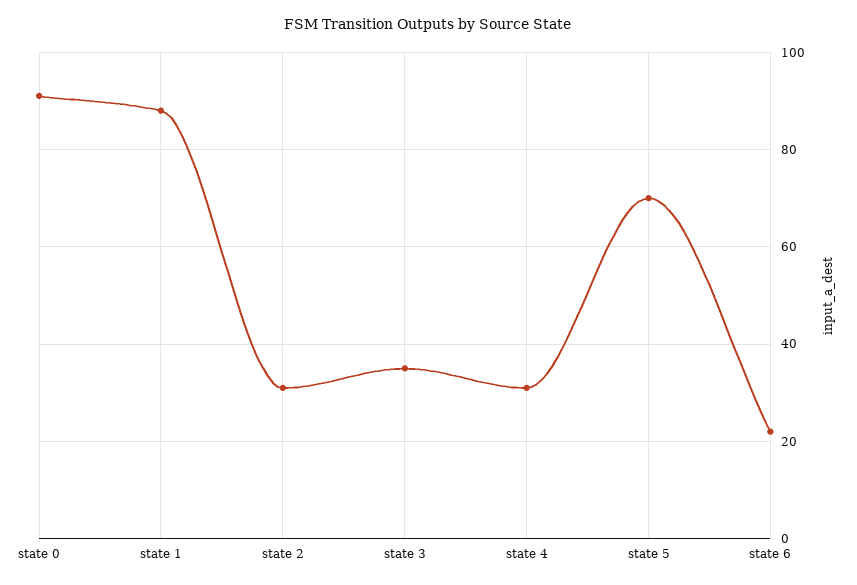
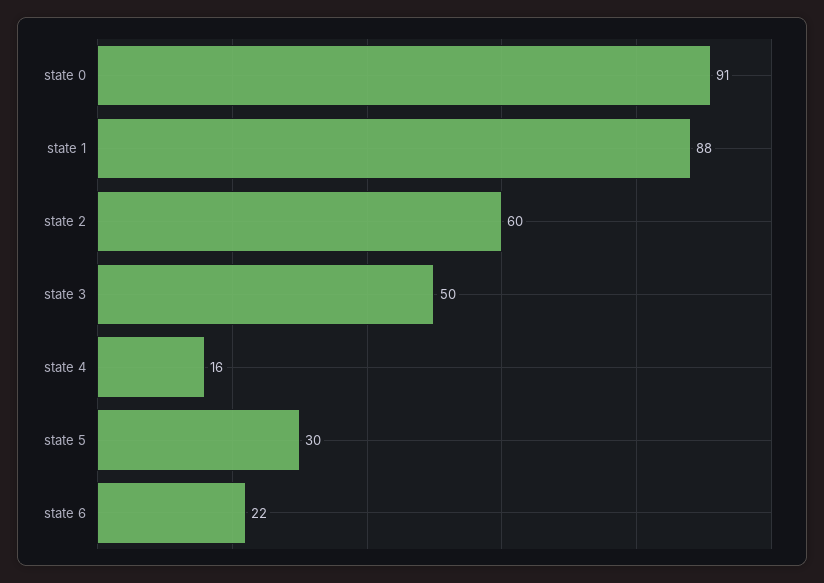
state 2: 30 -> 60
state 3: 35 -> 50
state 4: 30 -> 16
state 5: 70 -> 30

